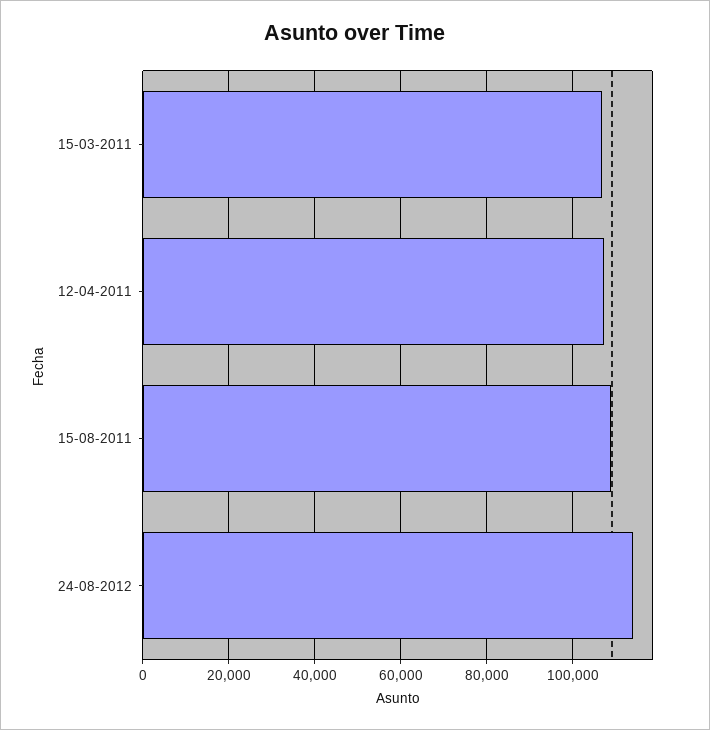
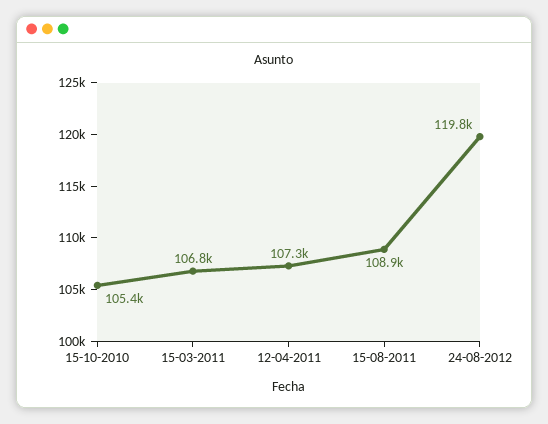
24-08-2012: 114000 -> 119800
15-10-2010: none -> 105400

